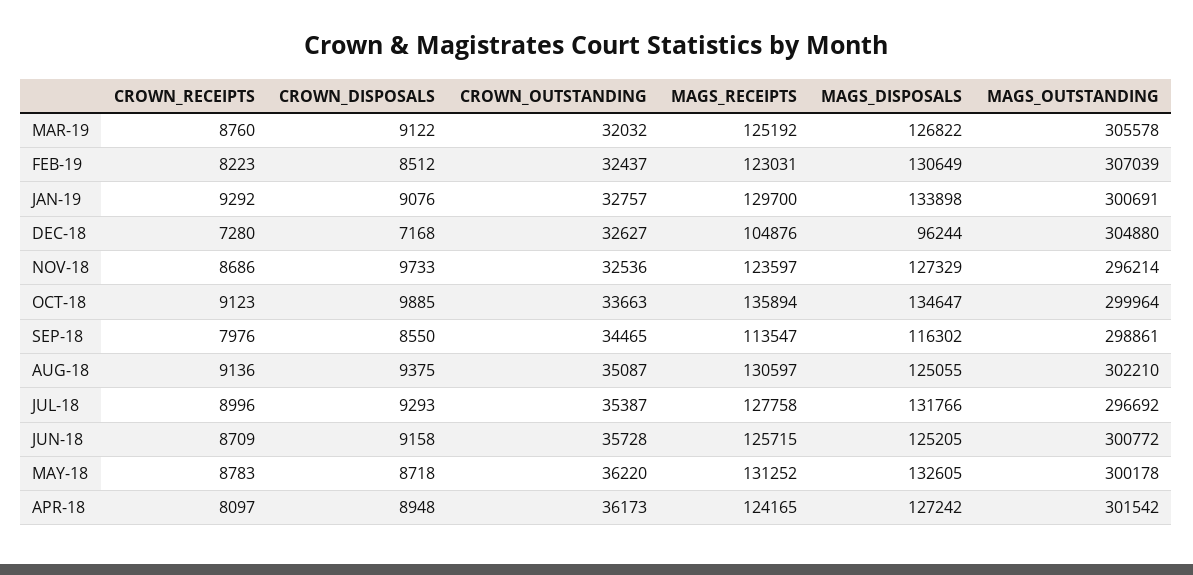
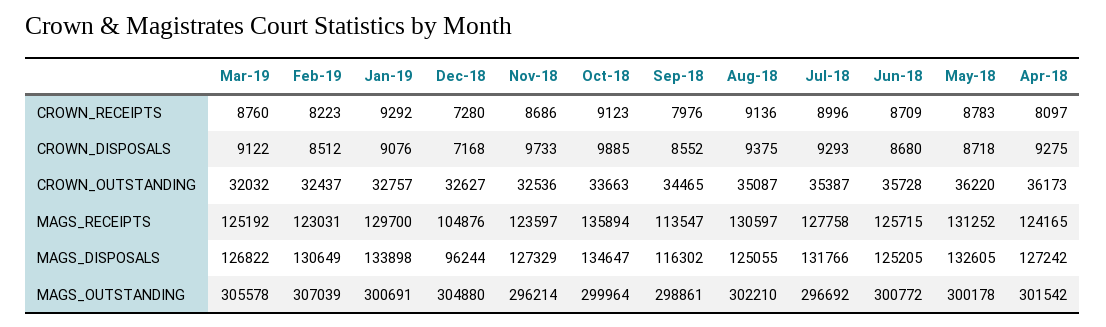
CROWN_DISPOSALS, SEP-18: 8550 -> 8552
CROWN_DISPOSALS, JUN-18: 9158 -> 8680
CROWN_DISPOSALS, APR-18: 8948 -> 9275

